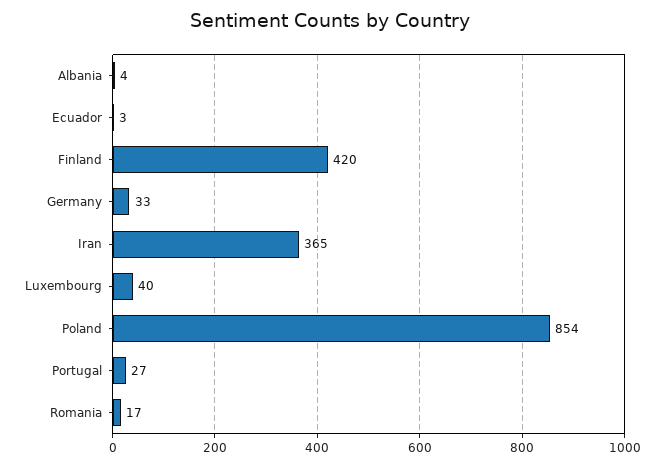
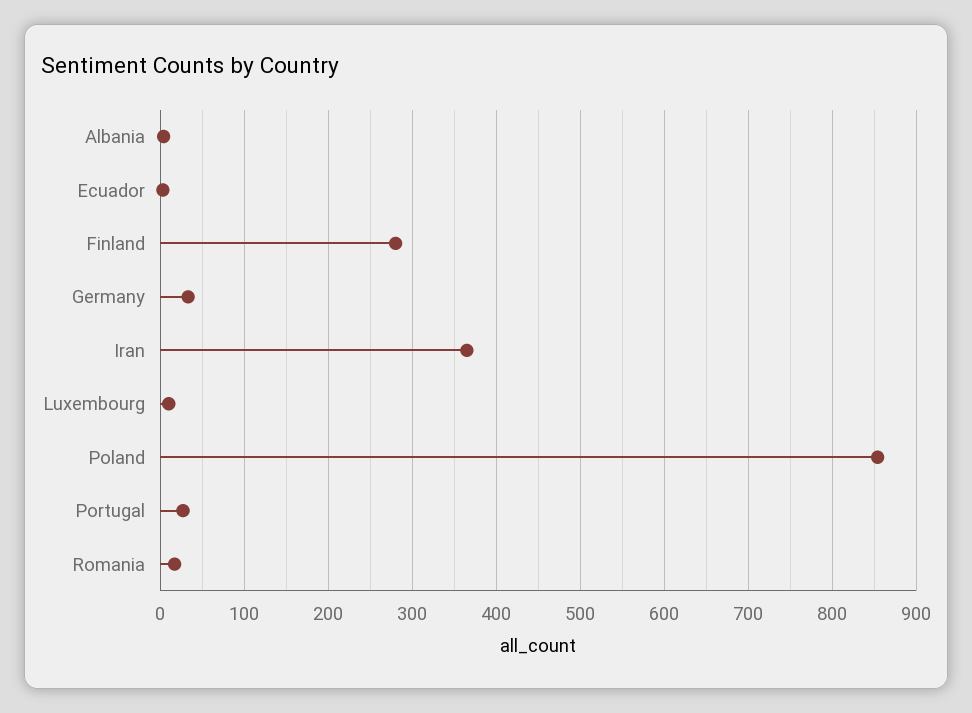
Finland: 420 -> 280
Luxembourg: 40 -> 10

